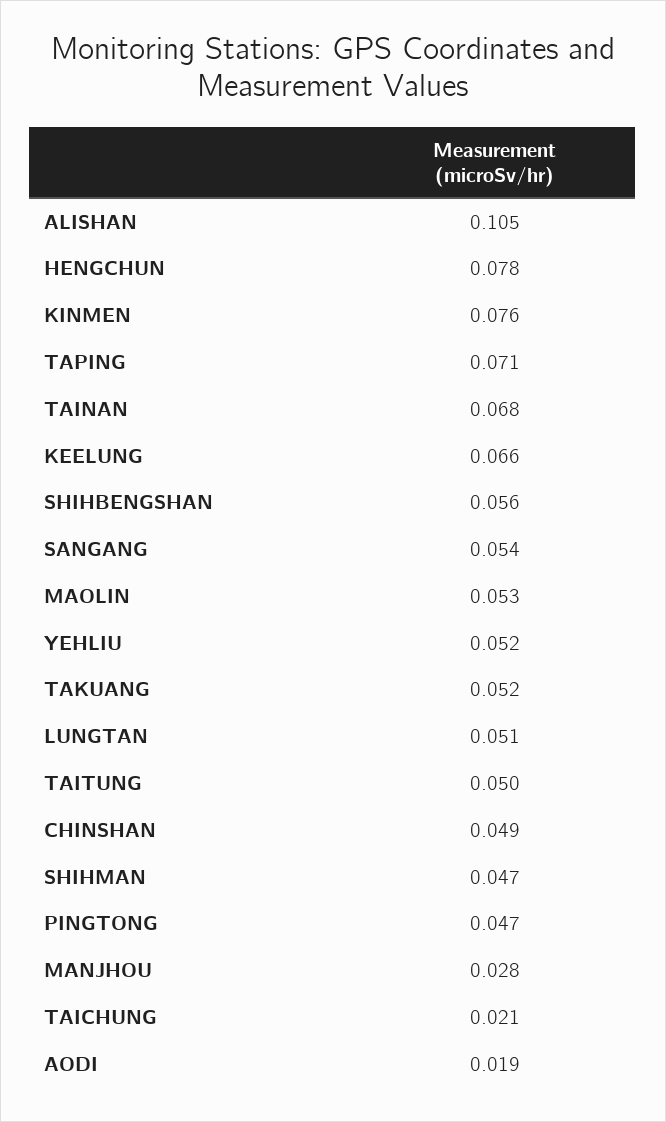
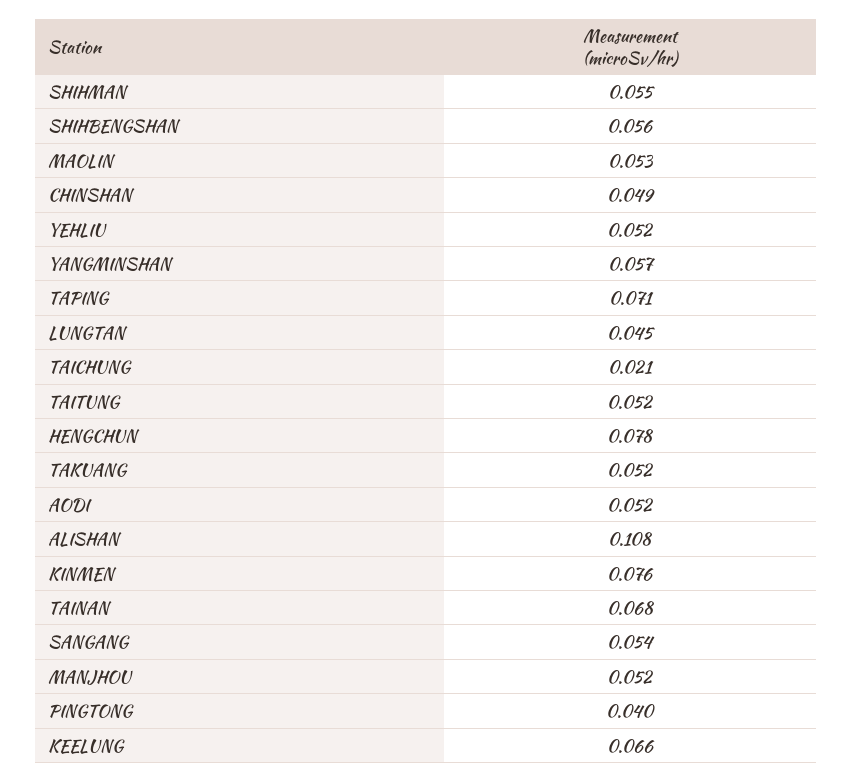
ALISHAN: 0.105 -> 0.108
LUNGTAN: 0.051 -> 0.045
TAITUNG: 0.05 -> 0.052
SHIHMAN: 0.047 -> 0.055
PINGTONG: 0.047 -> 0.04
MANJHOU: 0.028 -> 0.052
AODI: 0.019 -> 0.052
YANGMINSHAN: none -> 0.057

